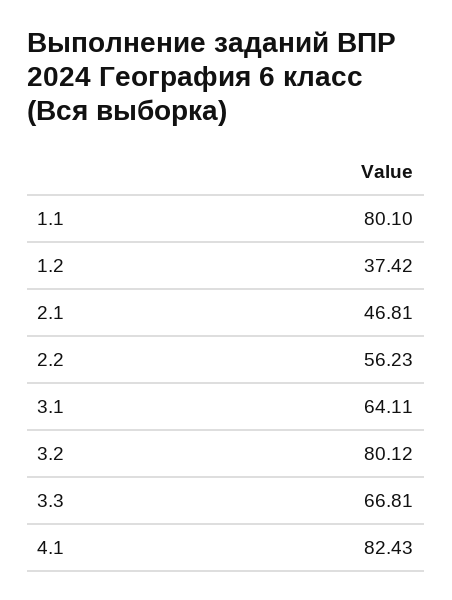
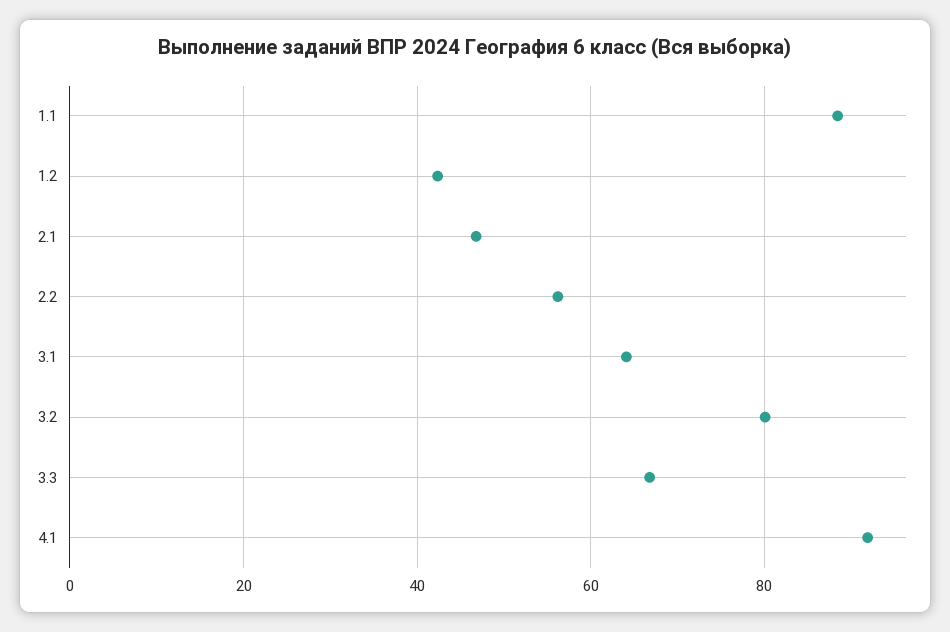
1.1: 80.1 -> 88
1.2: 37.42 -> 42
4.1: 82.43 -> 92

